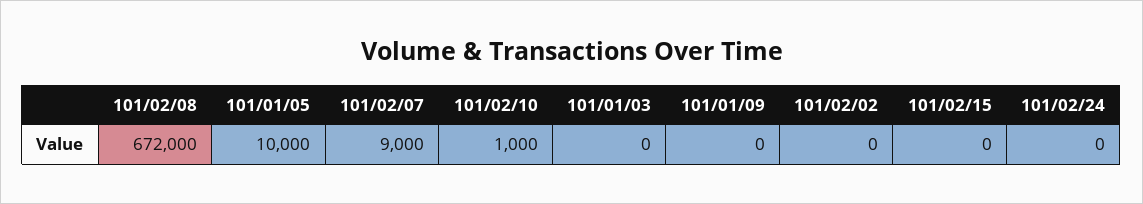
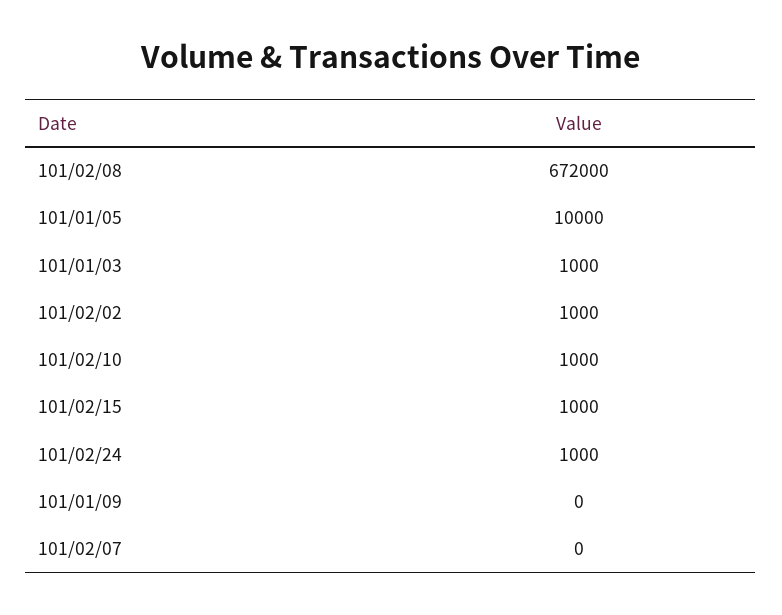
101/02/07: 9000 -> 0
101/01/03: 0 -> 1000
101/02/02: 0 -> 1000
101/02/15: 0 -> 1000
101/02/24: 0 -> 1000

